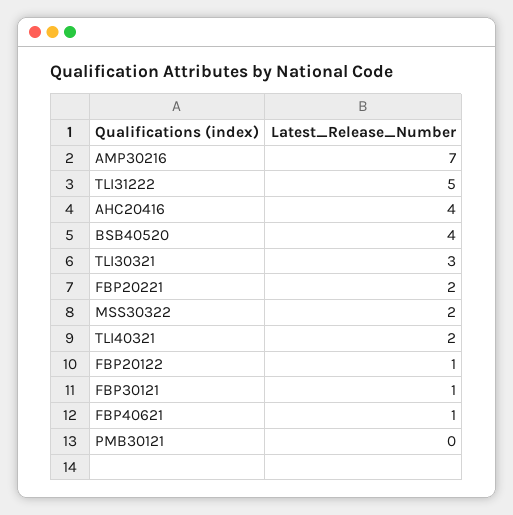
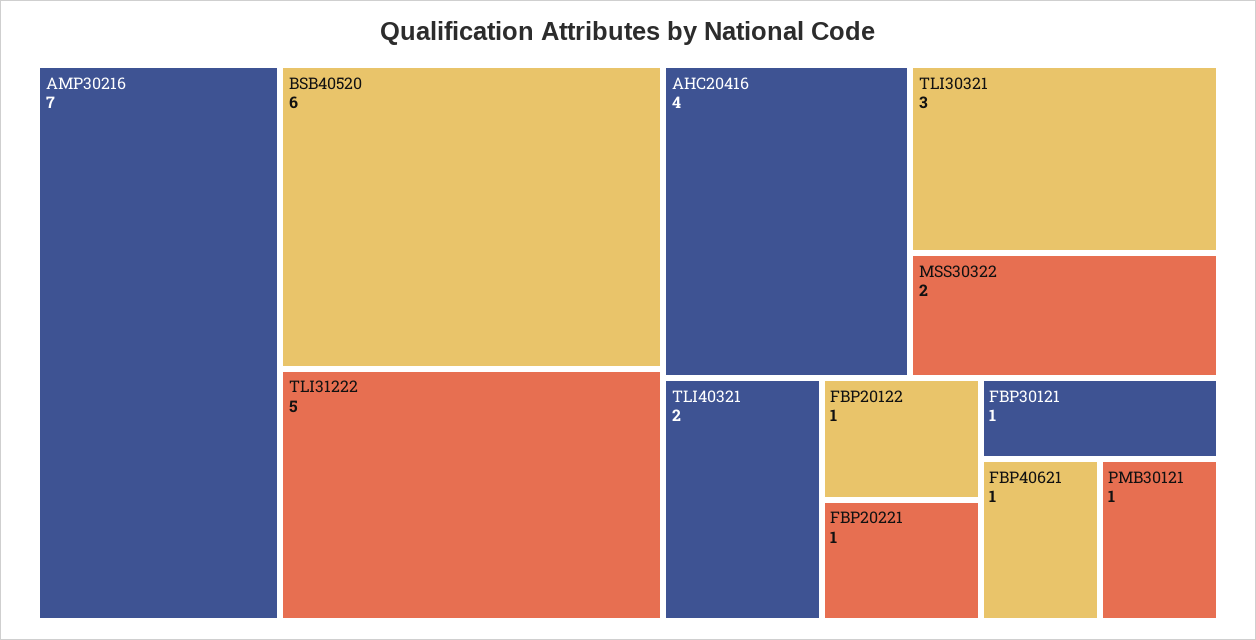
BSB40520: 4 -> 6
FBP20221: 2 -> 1
PMB30121: 0 -> 1

